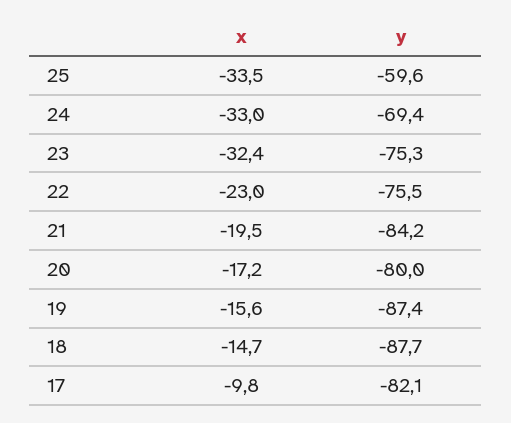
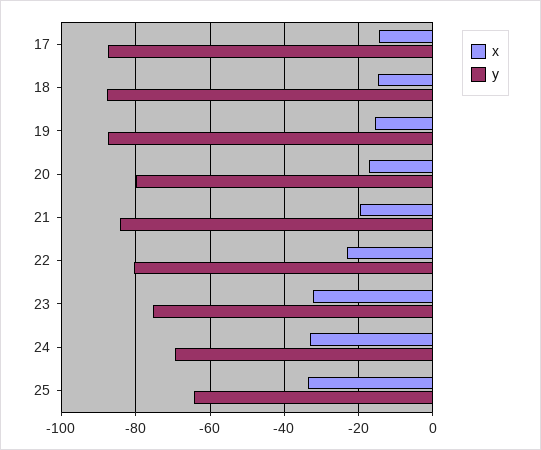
y, 25: -59.6 -> -64
y, 22: -75.5 -> -80
x, 17: -9.8 -> -14
y, 17: -82.1 -> -88

